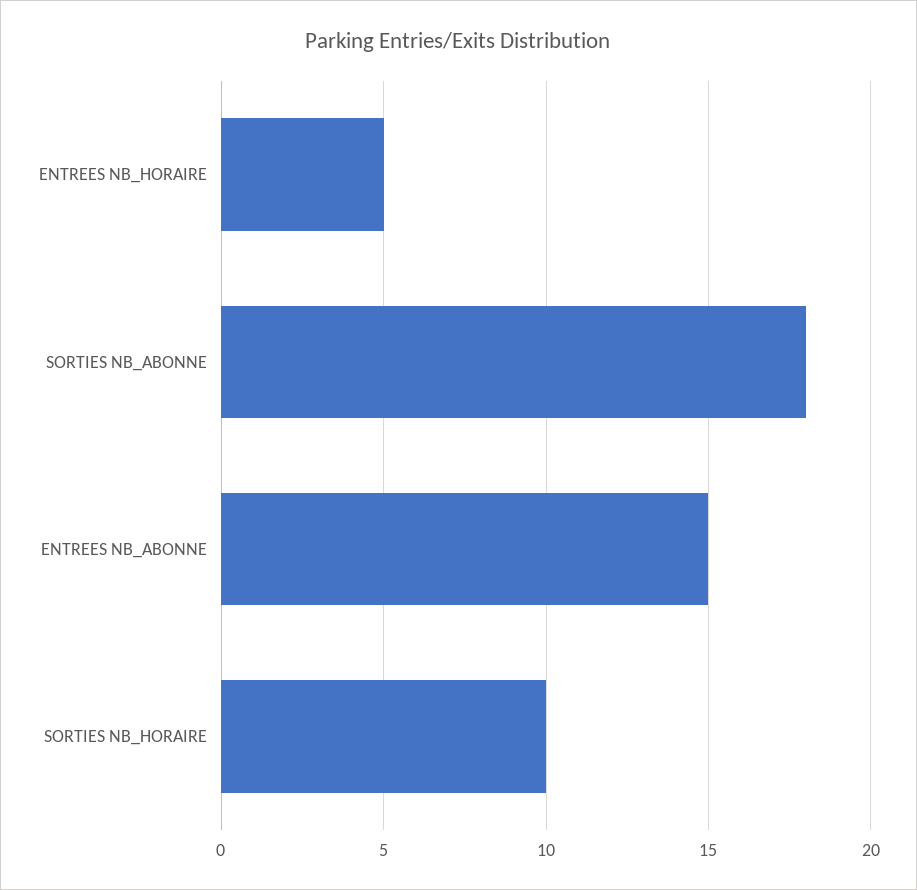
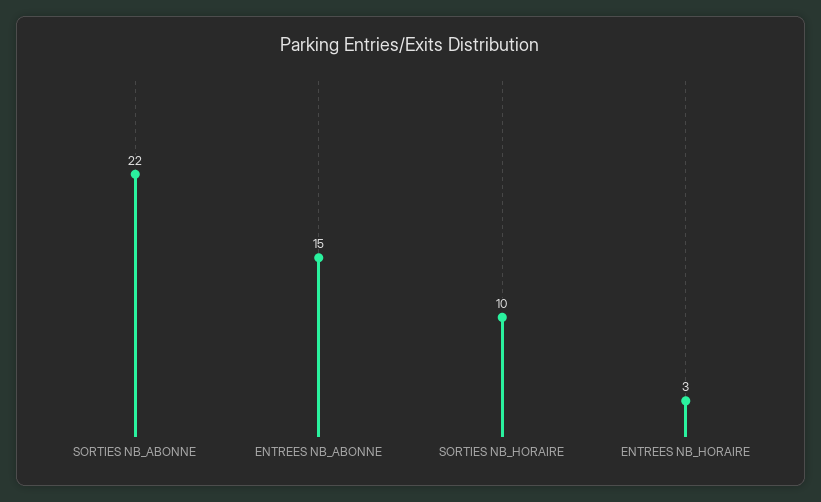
ENTREES NB_HORAIRE: 5 -> 3
SORTIES NB_ABONNE: 18 -> 22

